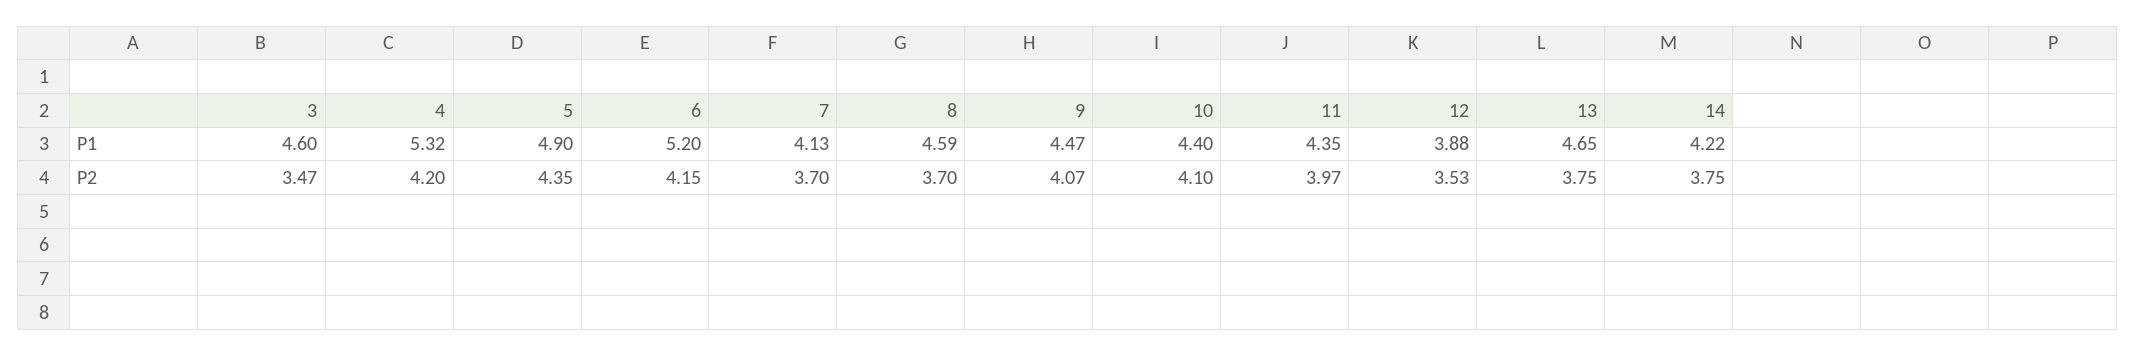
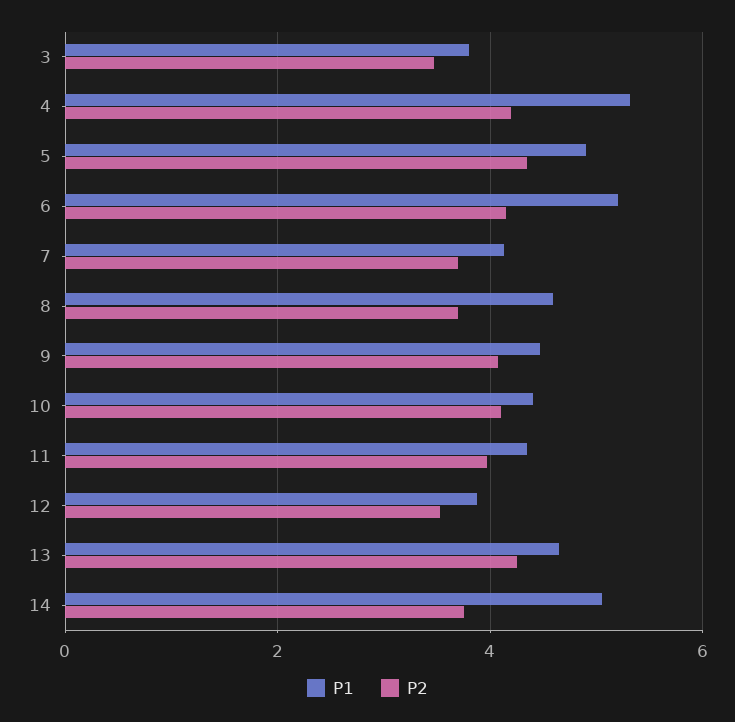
P1, 3: 4.6 -> 3.8
P1, 14: 4.22 -> 5
P2, 13: 3.75 -> 4.2

